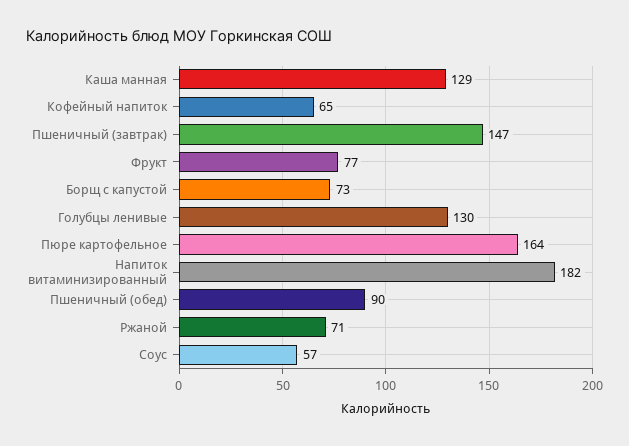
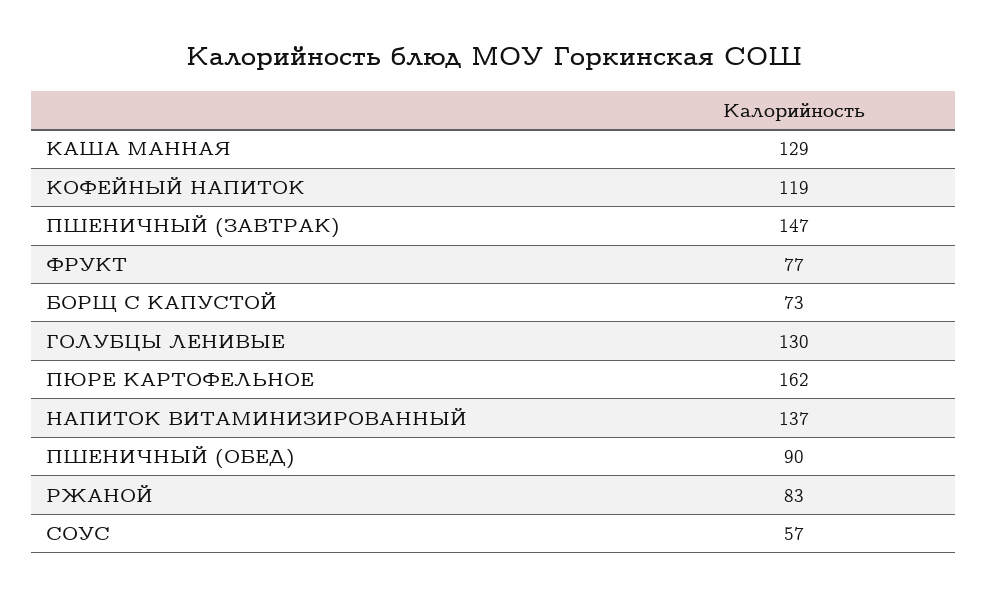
Кофейный напиток: 65 -> 119
Пюре картофельное: 164 -> 162
Напиток витаминизированный: 182 -> 137
Ржаной: 71 -> 83

